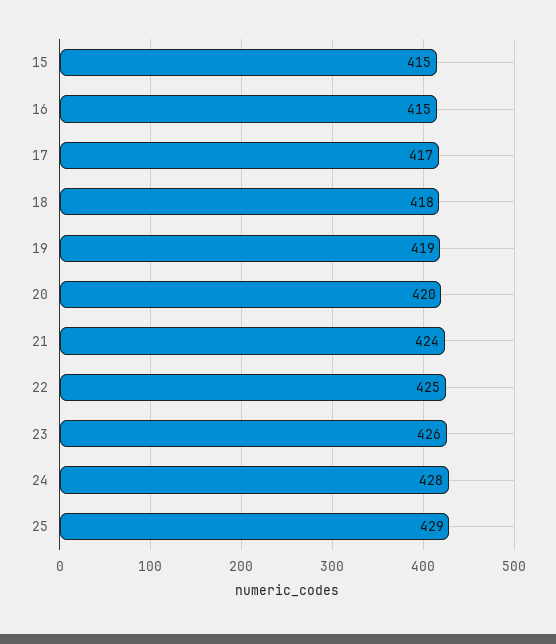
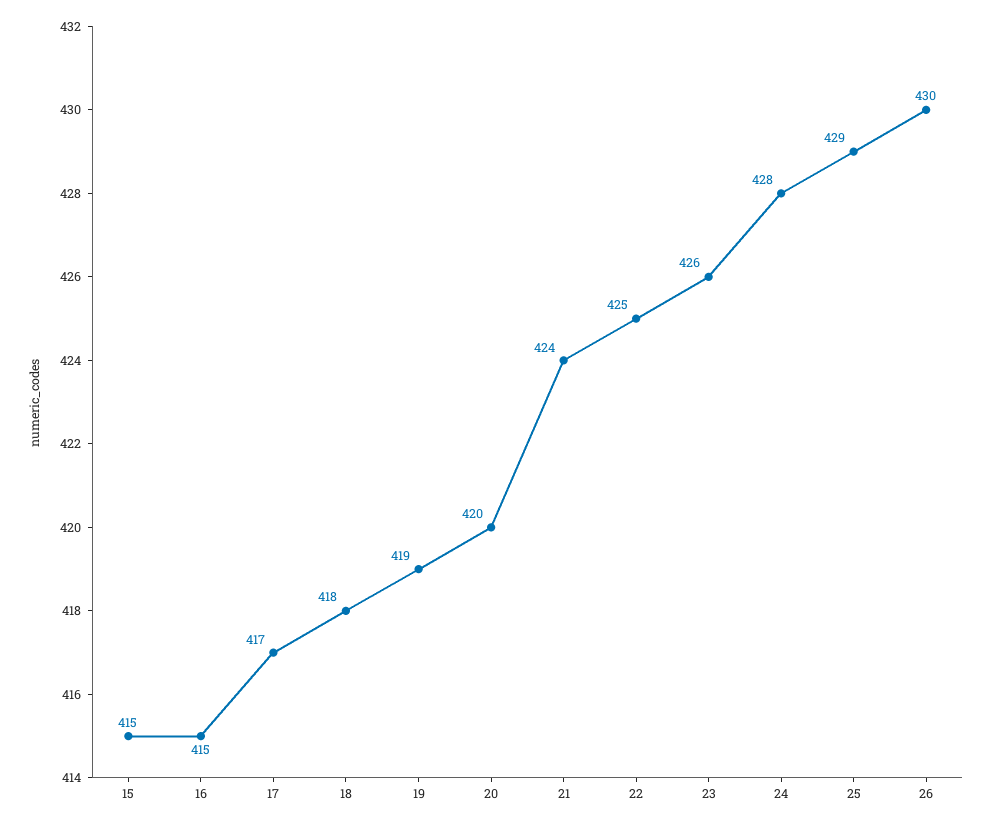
26: none -> 430

